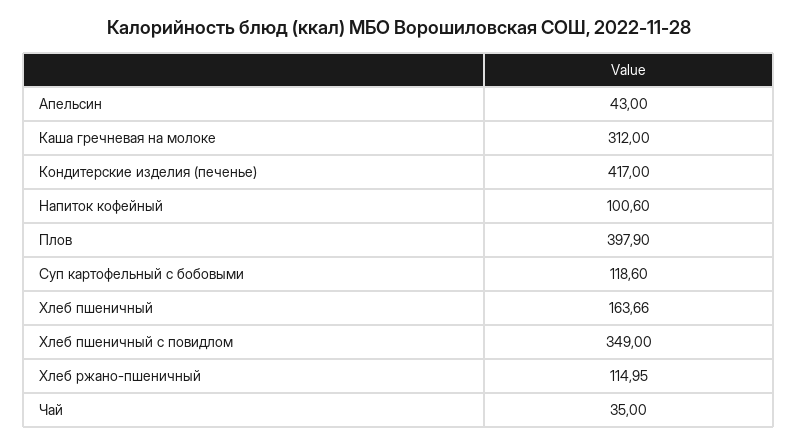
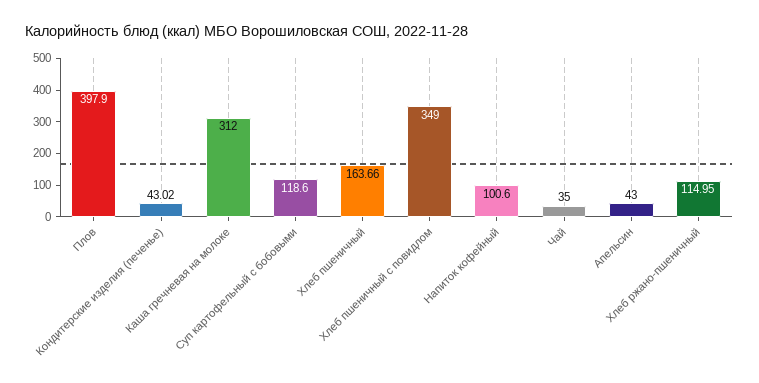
Кондитерские изделия (печенье): 417 -> 43.02

